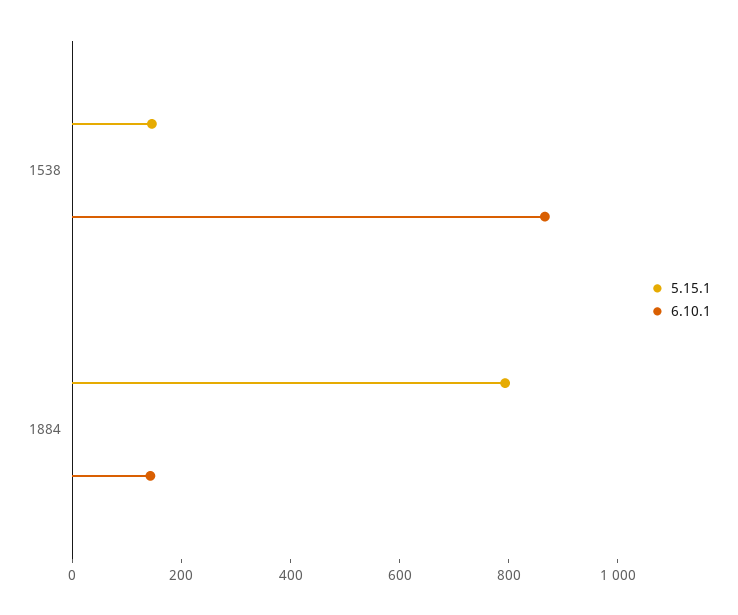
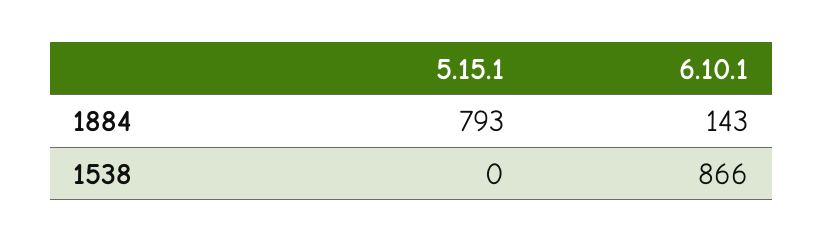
5.15.1, 1538: 150 -> 0

